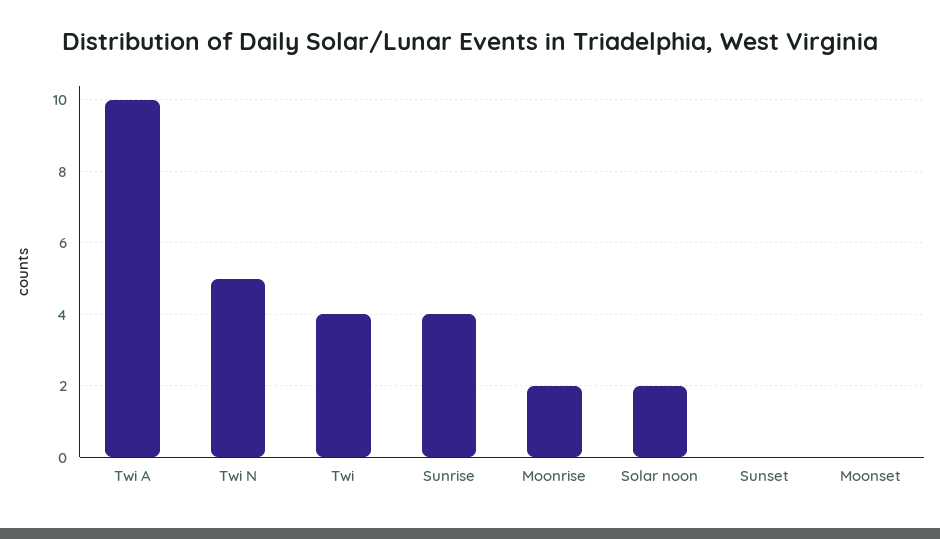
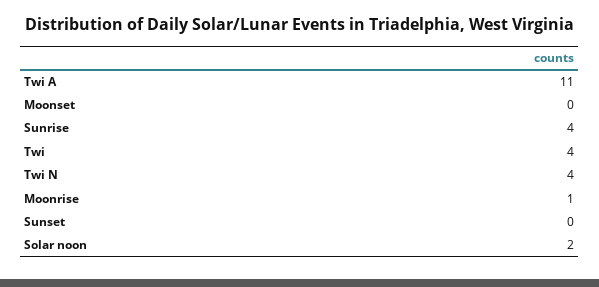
Twi A: 10 -> 11
Twi N: 5 -> 4
Moonrise: 2 -> 1

